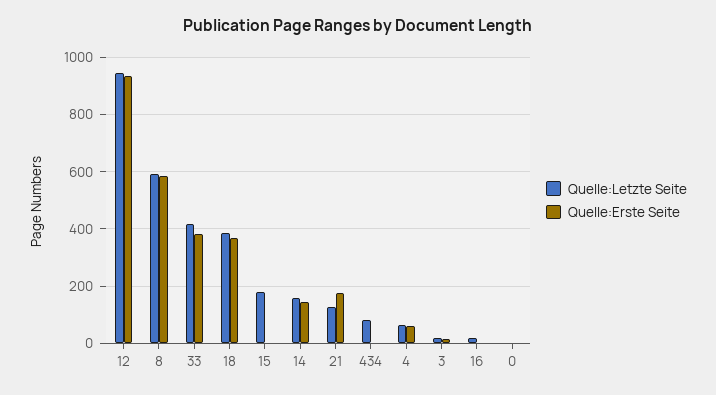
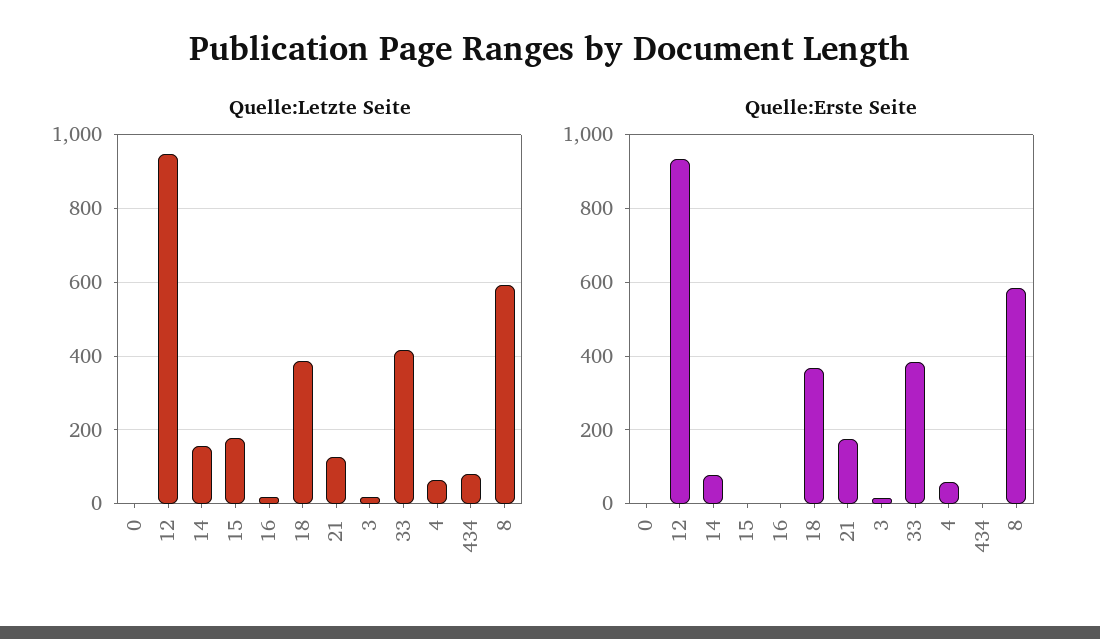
Quelle:Erste Seite, 14: 150 -> 80

